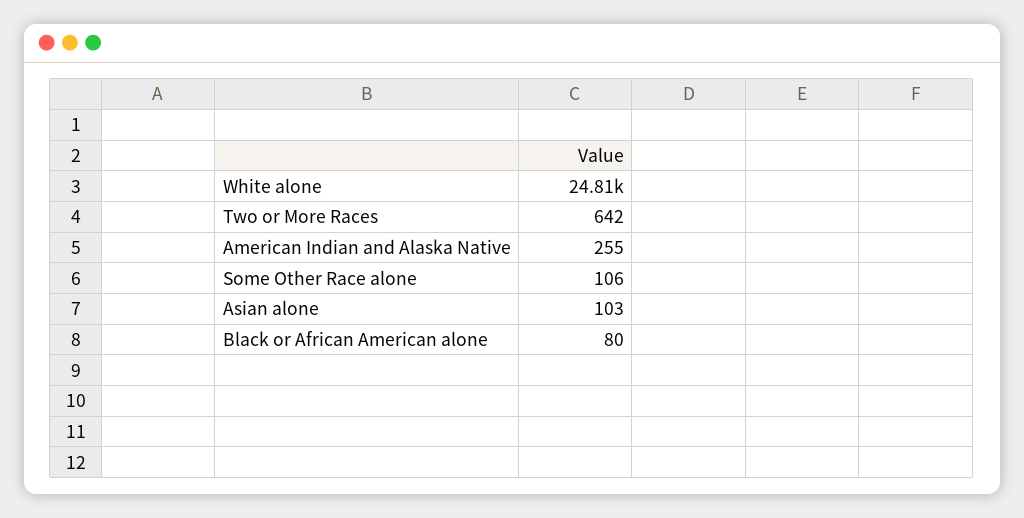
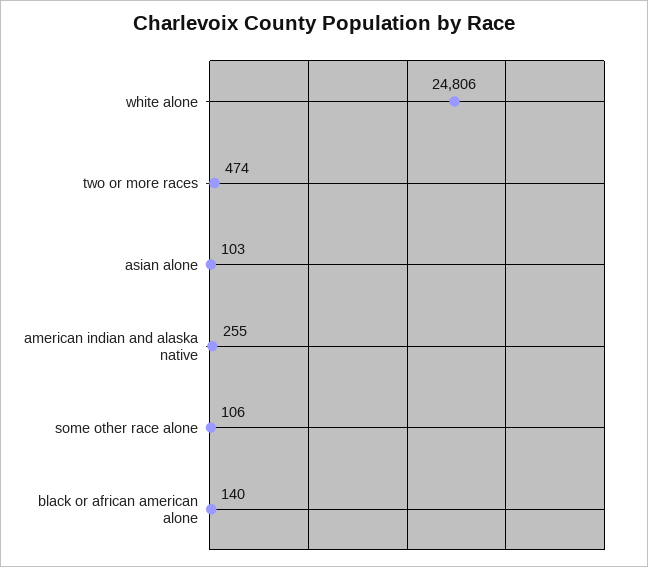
Two or More Races: 642 -> 474
Black or African American alone: 80 -> 140

